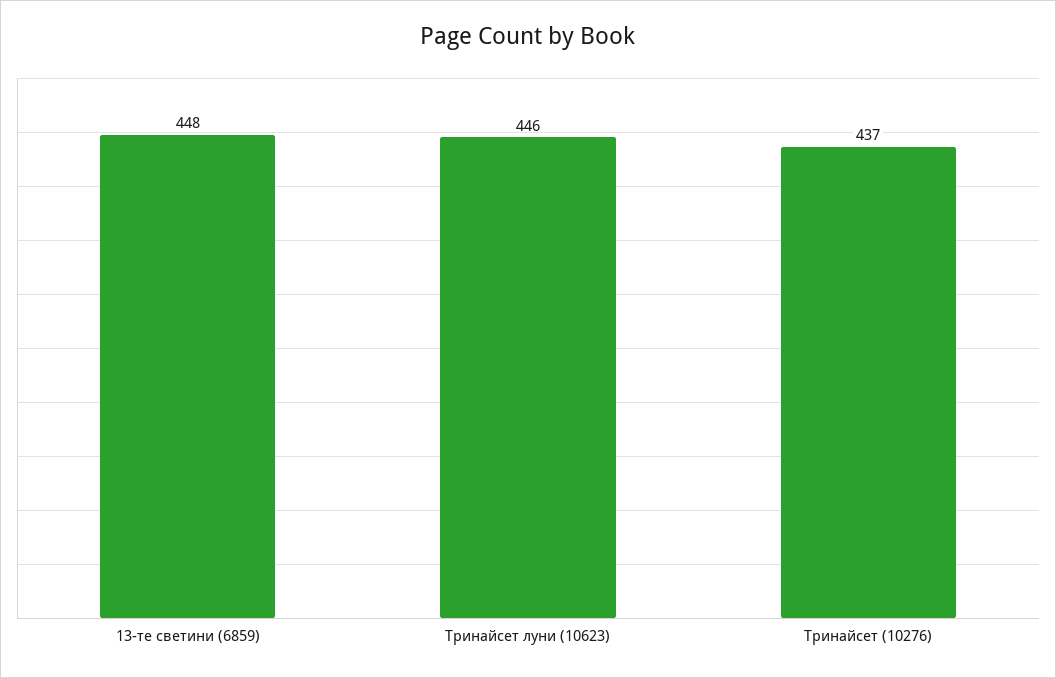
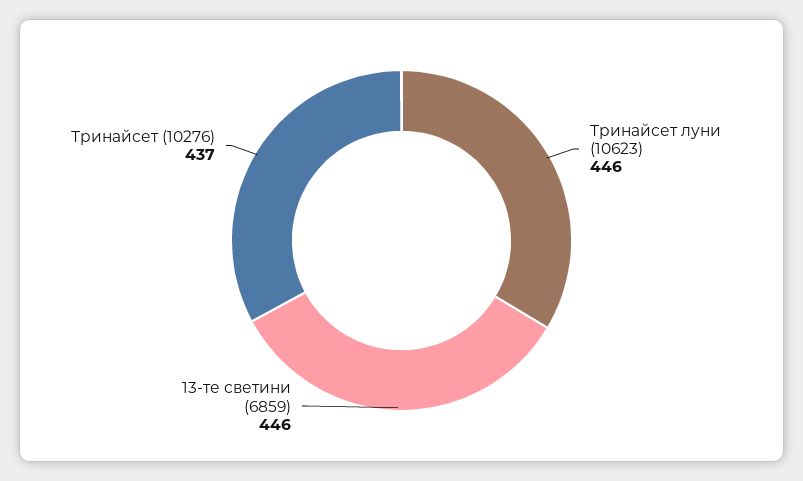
13-те светини (6859): 448 -> 446

